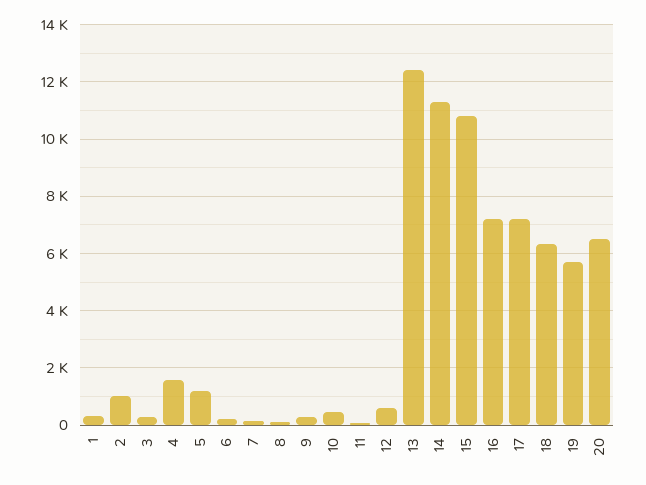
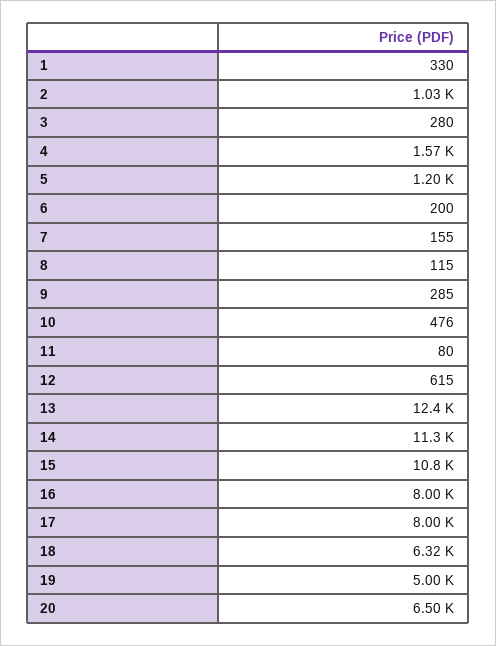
16: 7250 -> 8000
17: 7250 -> 8000
19: 5750 -> 5000

